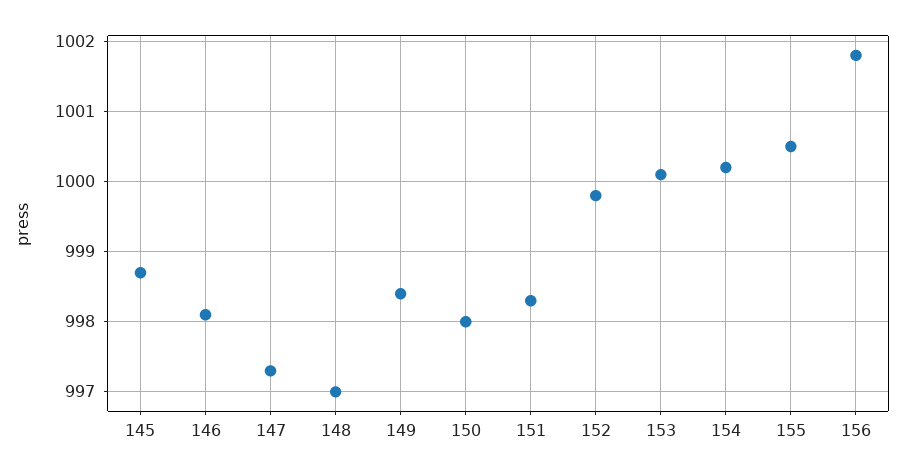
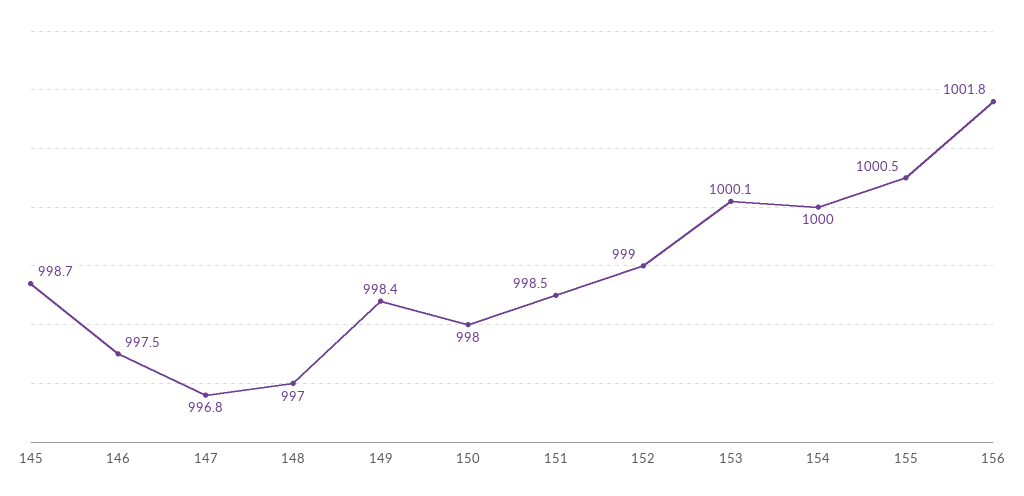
146: 998.1 -> 997.5
147: 997.3 -> 996.8
151: 998.3 -> 998.5
152: 999.8 -> 999
154: 1000.2 -> 1000

